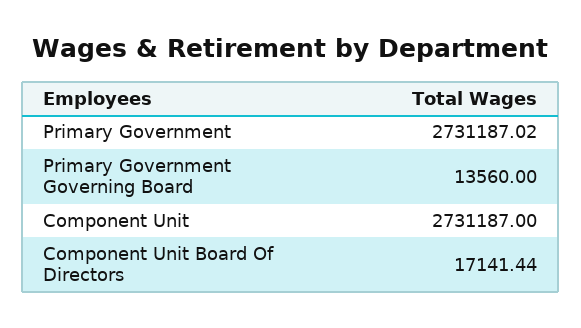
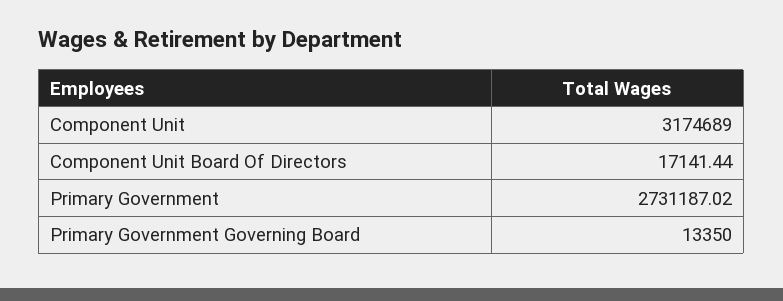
Primary Government Governing Board: 13560 -> 13350
Component Unit: 2731187 -> 3174689

